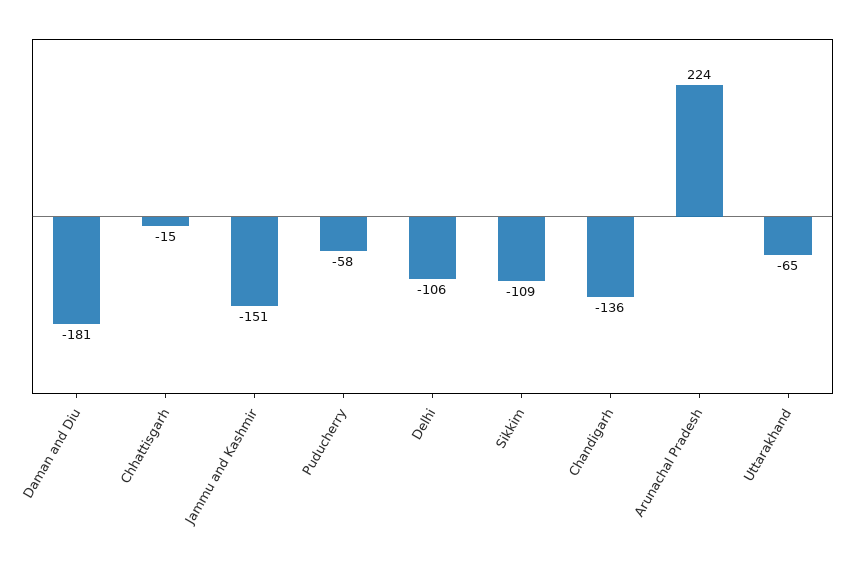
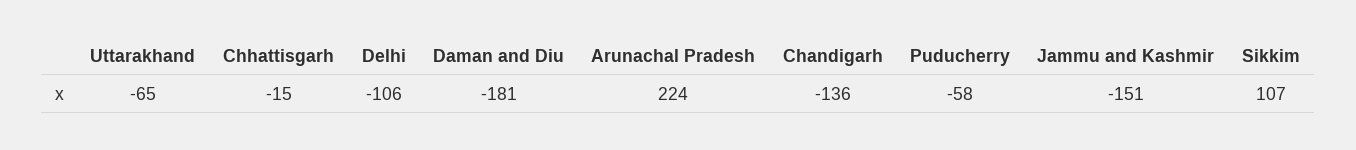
Sikkim: -109 -> 107

